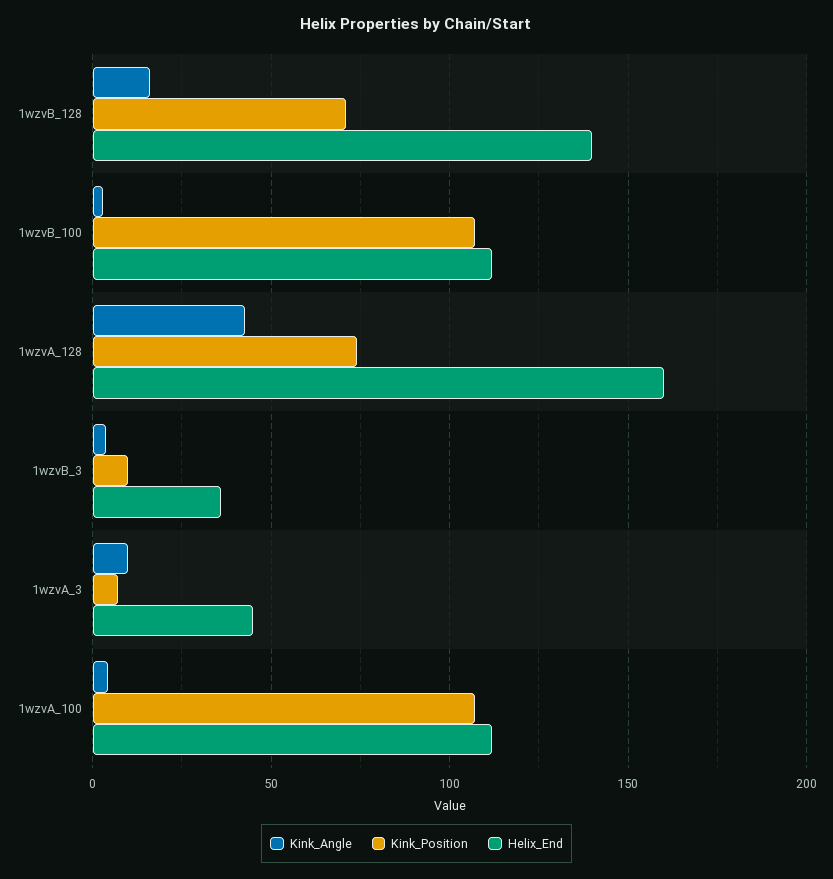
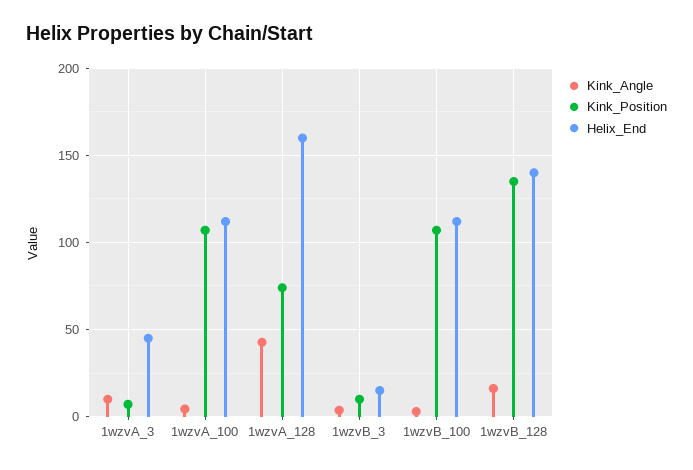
Kink_Position, 1wzvB_128: 70 -> 135
Helix_End, 1wzvB_3: 35 -> 15

